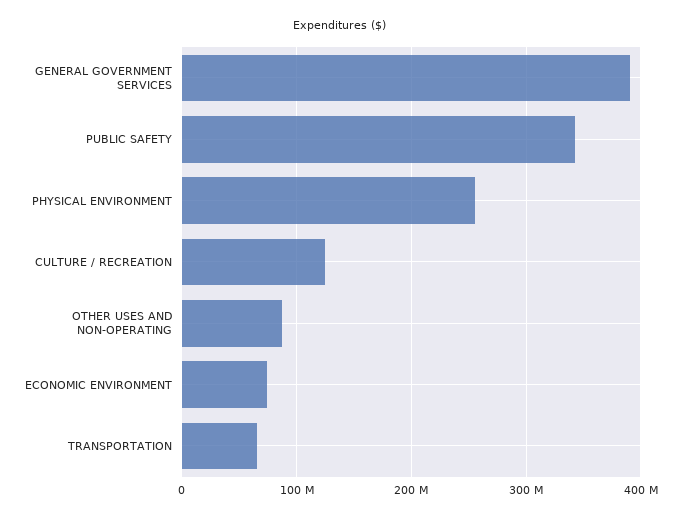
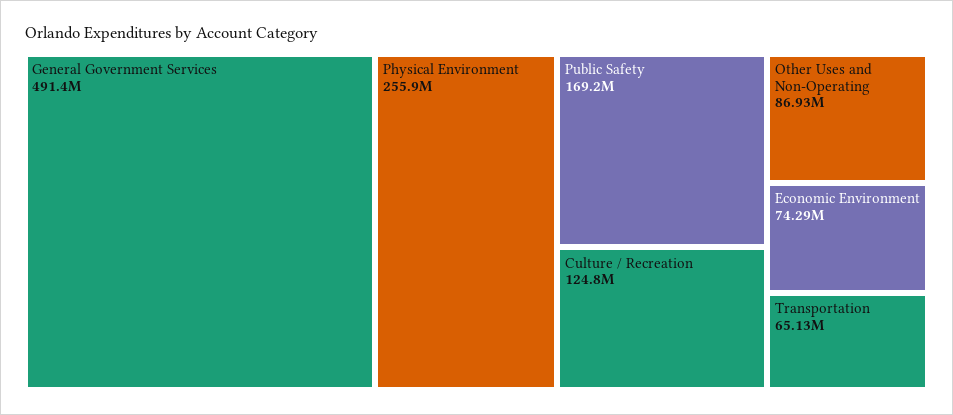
GENERAL GOVERNMENT SERVICES: 390000000 -> 491400000
PUBLIC SAFETY: 340000000 -> 169200000

